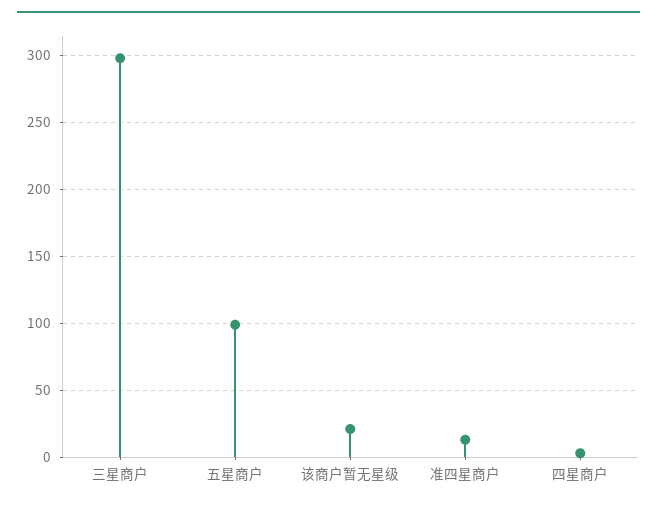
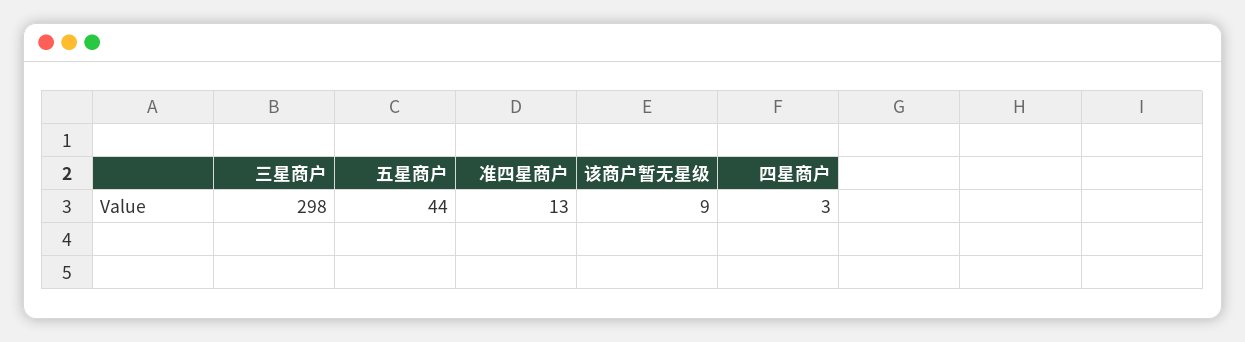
五星商户: 100 -> 44
该商户暂无星级: 20 -> 9

